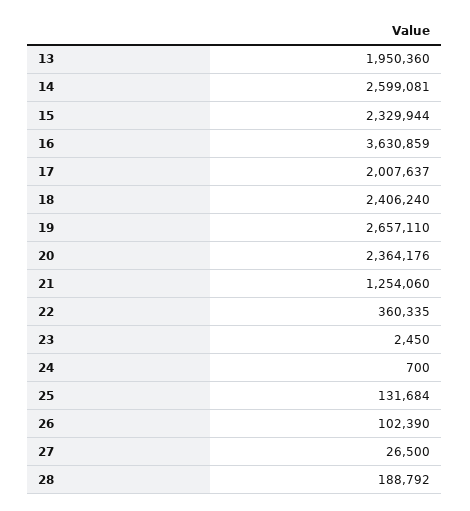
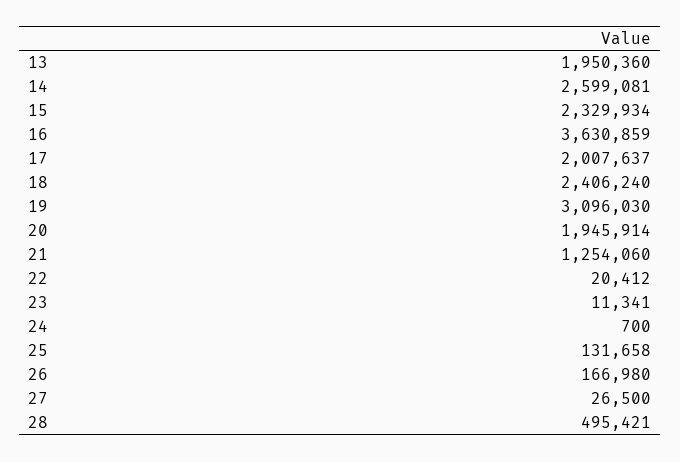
15: 2329944 -> 2329934
19: 2657110 -> 3096030
20: 2364176 -> 1945914
22: 360335 -> 20412
23: 2450 -> 11341
25: 131684 -> 131658
26: 102390 -> 166980
28: 188792 -> 495421

